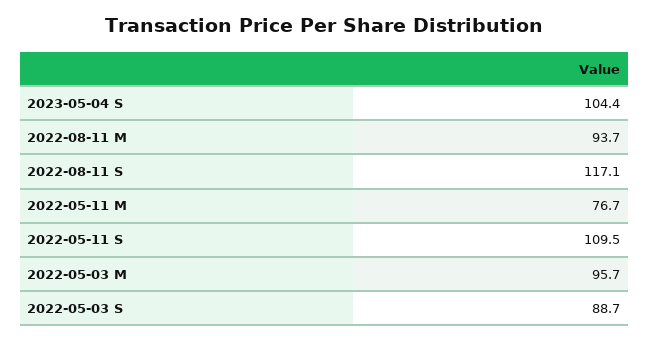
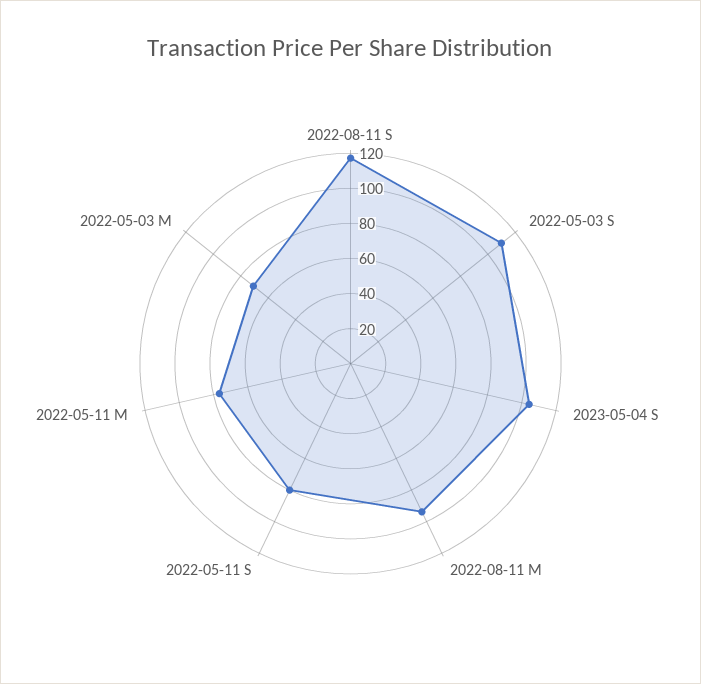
2022-05-11 S: 109.5 -> 80
2022-05-03 M: 95.7 -> 70
2022-05-03 S: 88.7 -> 110

